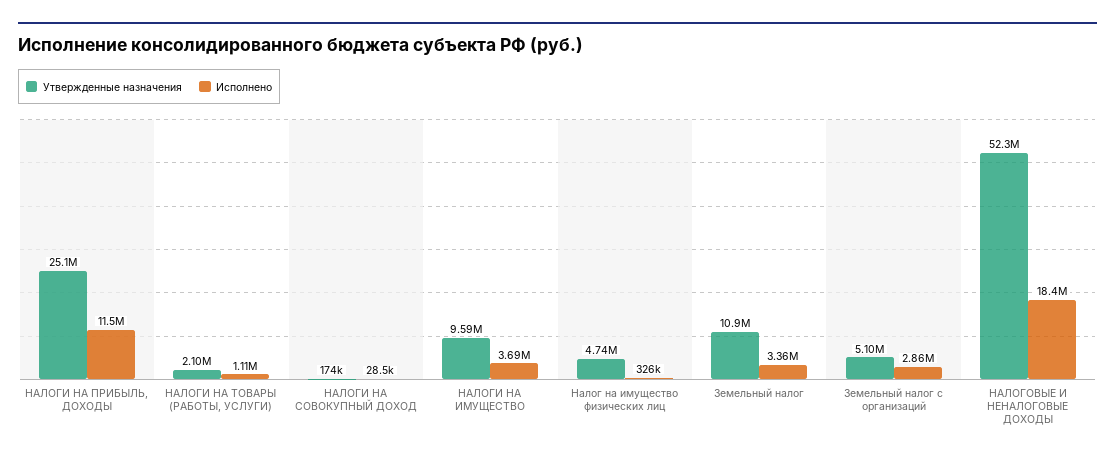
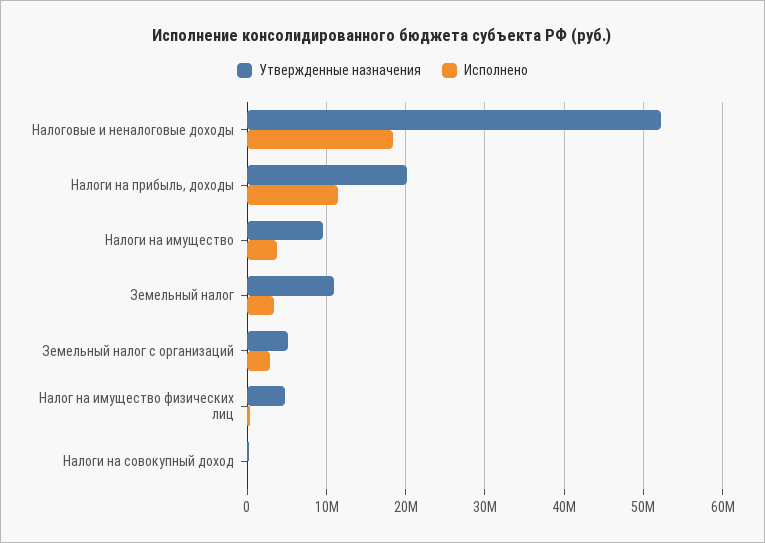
Утвержденные назначения, НАЛОГИ НА ПРИБЫЛЬ, ДОХОДЫ: 25100000 -> 20000000
Утвержденные назначения, НАЛОГИ НА ТОВАРЫ (РАБОТЫ, УСЛУГИ): 2100000 -> none
Исполнено, НАЛОГИ НА ТОВАРЫ (РАБОТЫ, УСЛУГИ): 1110000 -> none

